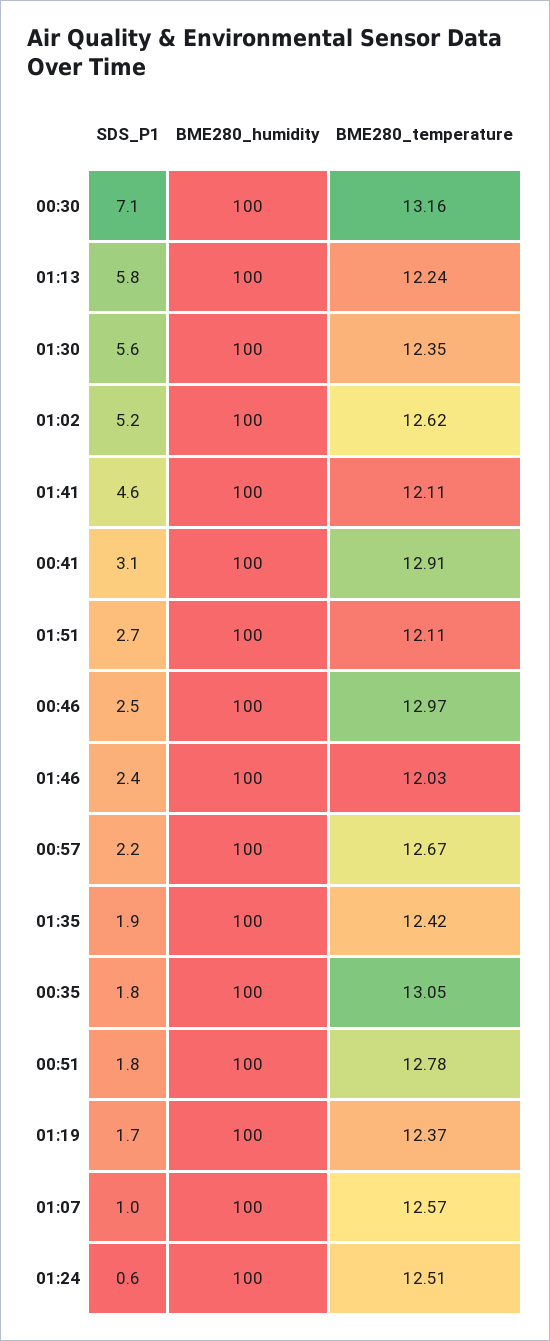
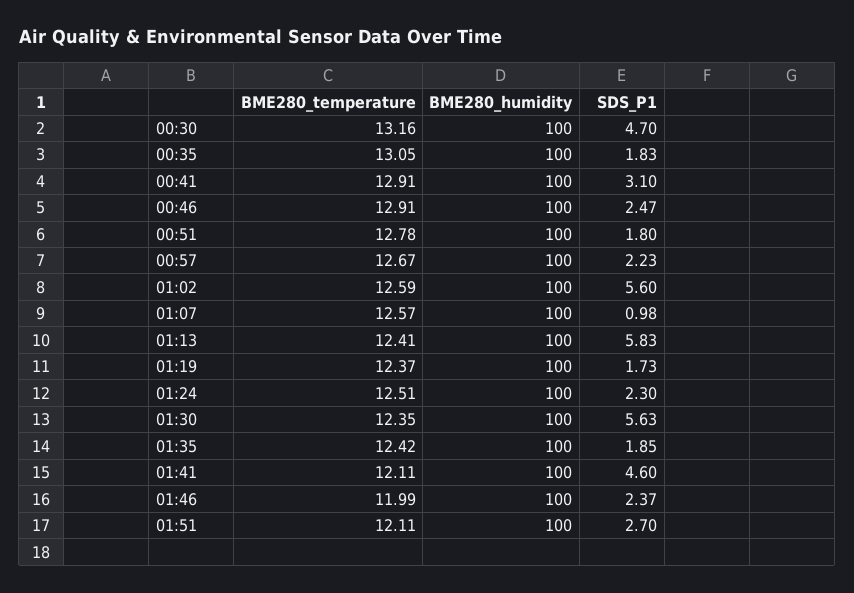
SDS_P1, 00:30: 7.1 -> 4.7
BME280_temperature, 01:13: 12.24 -> 12.41
SDS_P1, 01:02: 5.2 -> 5.6
BME280_temperature, 01:02: 12.62 -> 12.59
BME280_temperature, 00:46: 12.97 -> 12.91
BME280_temperature, 01:46: 12.03 -> 11.99
SDS_P1, 01:24: 0.6 -> 2.3

